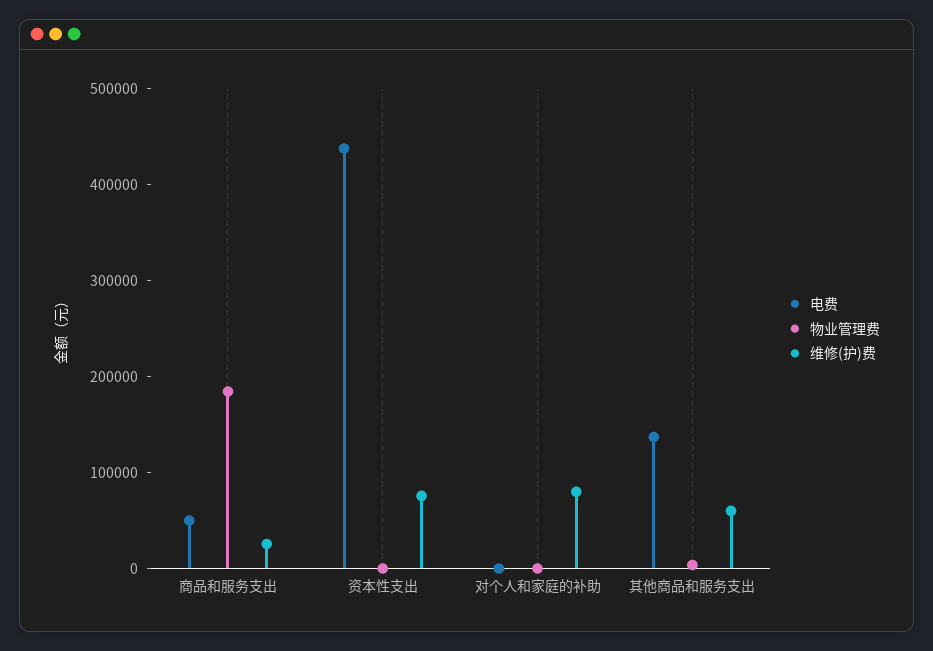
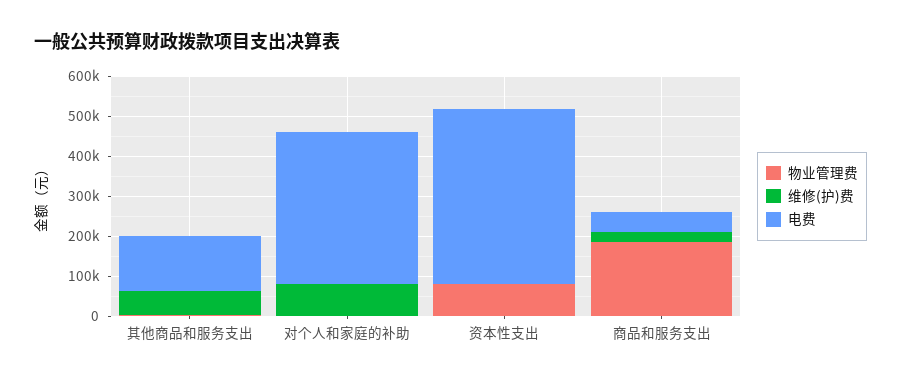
物业管理费, 资本性支出: 0 -> 75000
维修(护)费, 资本性支出: 80000 -> 0
电费, 对个人和家庭的补助: 0 -> 375000

